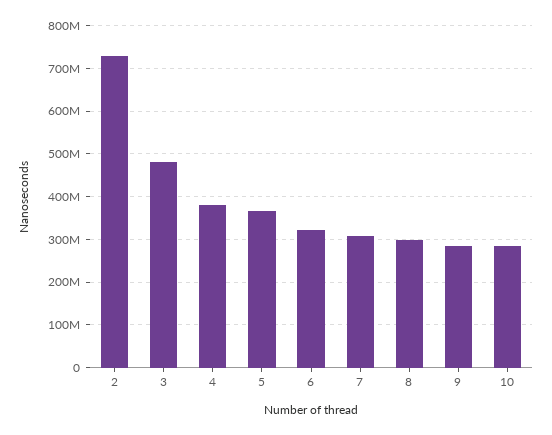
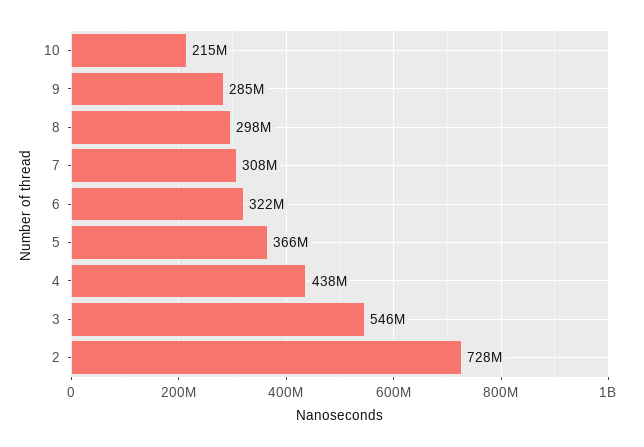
3: 480000000 -> 546000000
4: 380000000 -> 438000000
10: 280000000 -> 215000000

